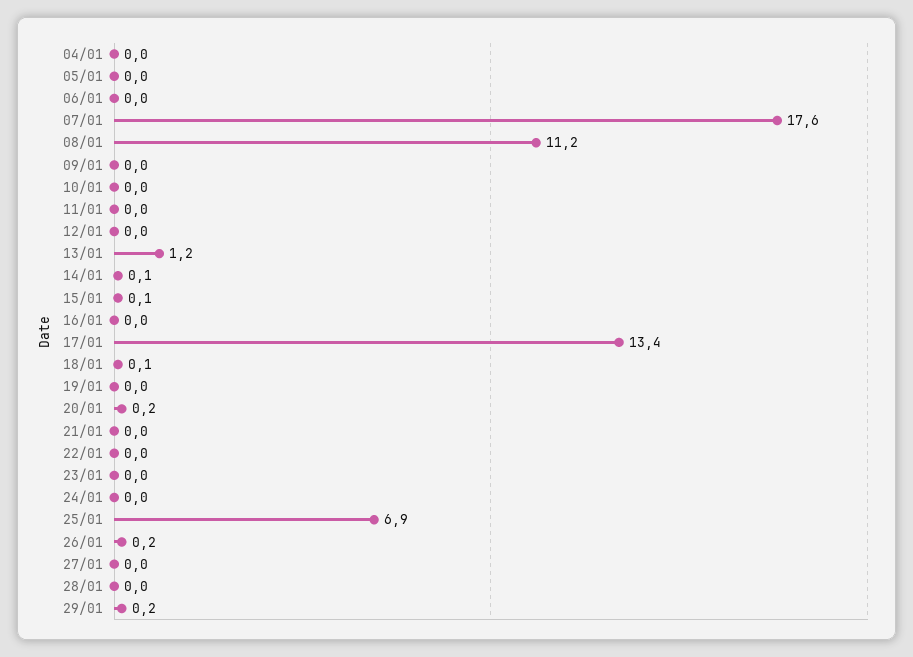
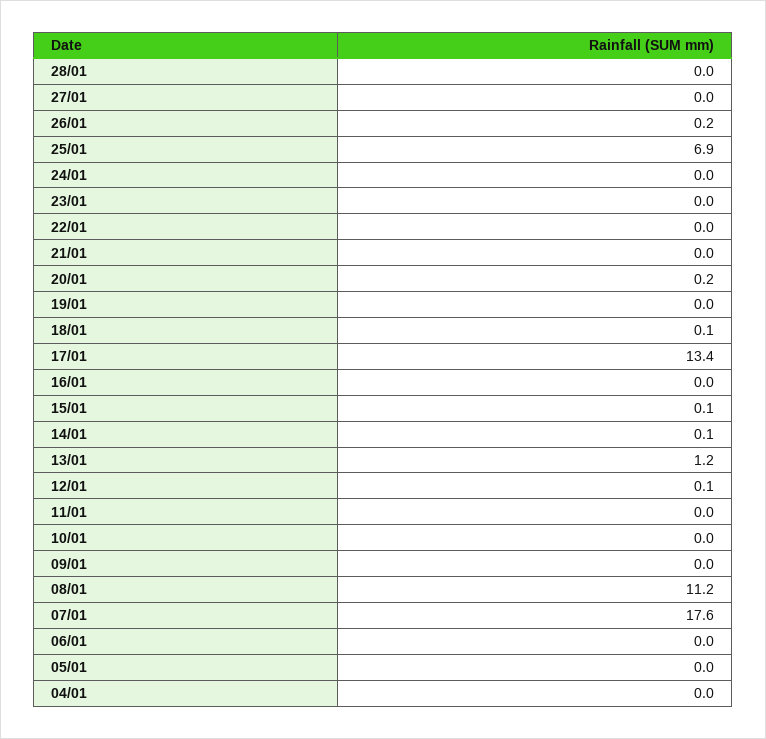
12/01: 0 -> 0.1
29/01: 0.2 -> none

